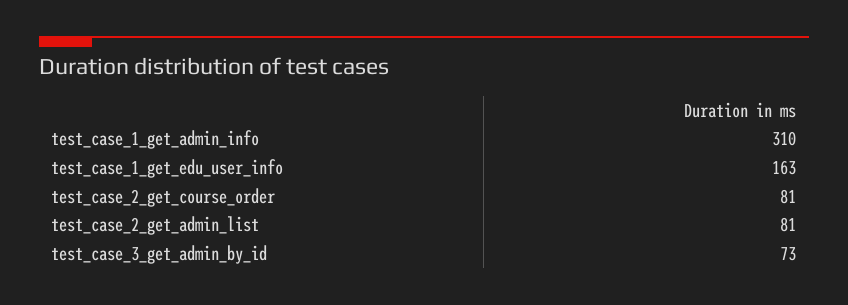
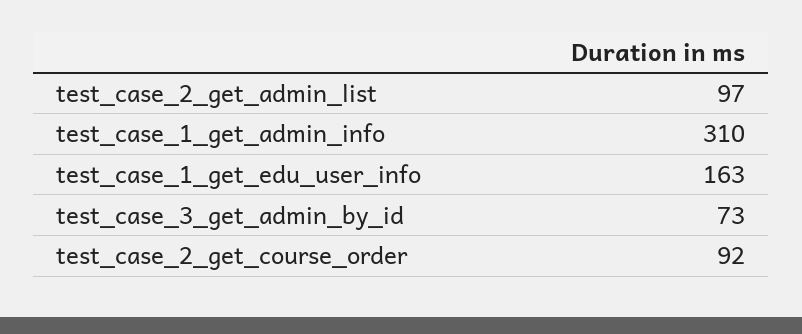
test_case_2_get_course_order: 81 -> 92
test_case_2_get_admin_list: 81 -> 97

